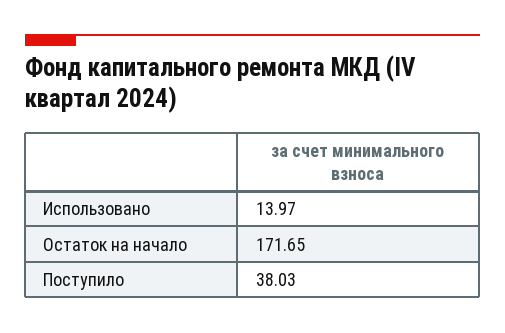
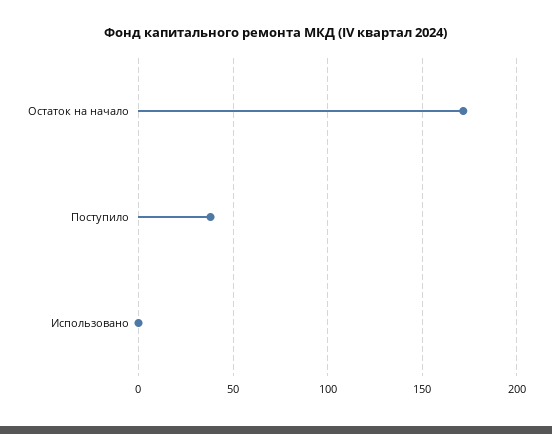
Использовано: 13.97 -> 0

